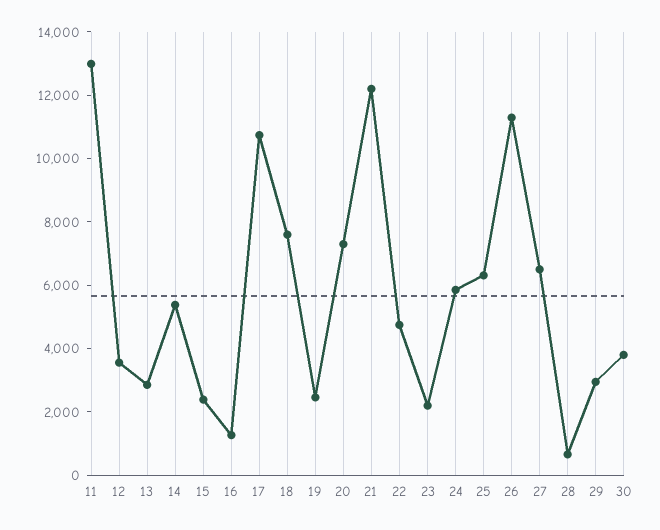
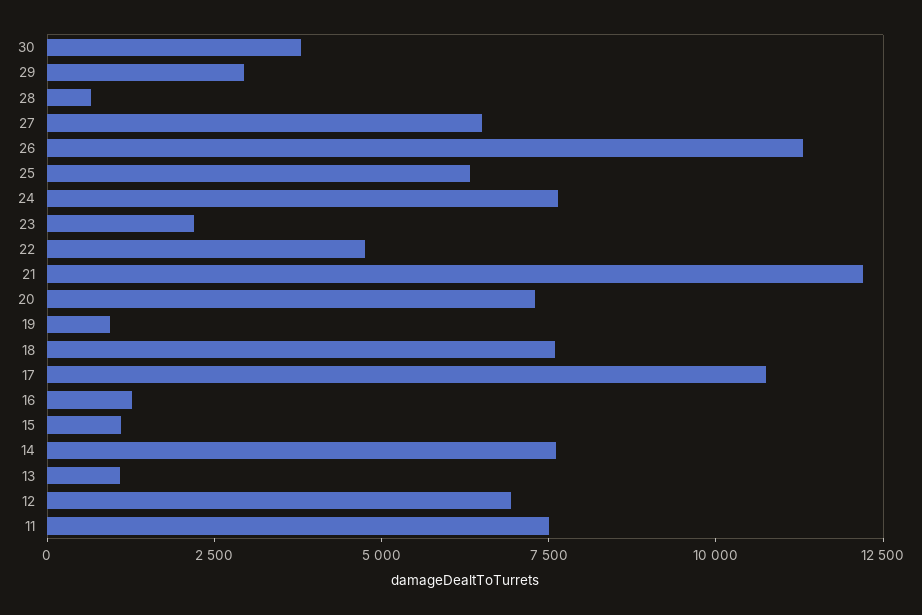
11: 13000 -> 7500
12: 3500 -> 7000
13: 3000 -> 1000
14: 5500 -> 7500
15: 2500 -> 1000
19: 2500 -> 1000
24: 6000 -> 7500

